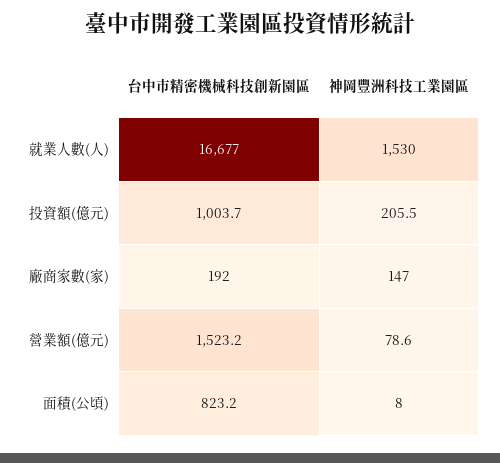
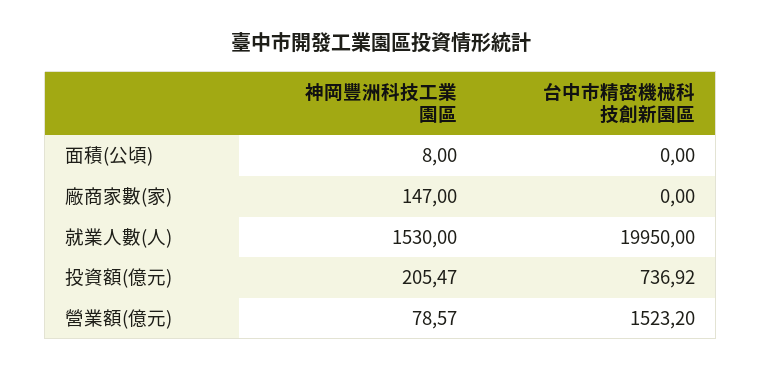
台中市精密機械科技創新園區, 就業人數(人): 16677 -> 19950
台中市精密機械科技創新園區, 投資額(億元): 1003.7 -> 736.92
台中市精密機械科技創新園區, 廠商家數(家): 192 -> 0
台中市精密機械科技創新園區, 面積(公頃): 823.2 -> 0

